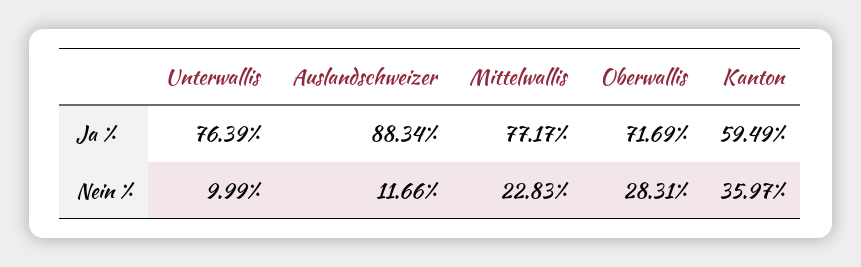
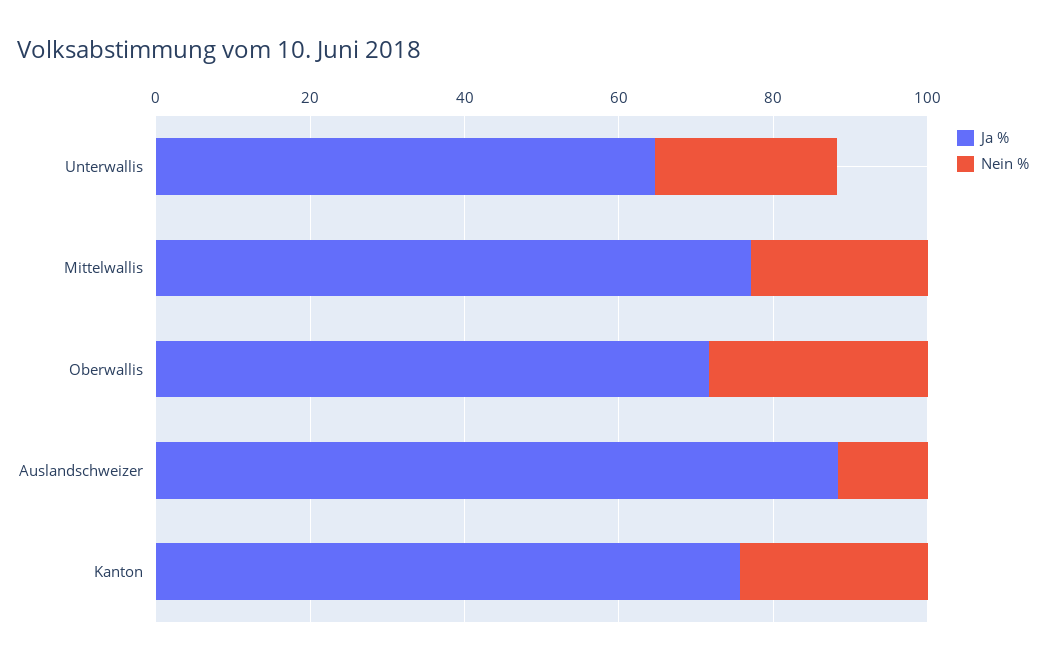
Ja %, Unterwallis: 76.39 -> 65
Ja %, Kanton: 59.49 -> 75
Nein %, Unterwallis: 9.99 -> 25
Nein %, Kanton: 35.97 -> 25

